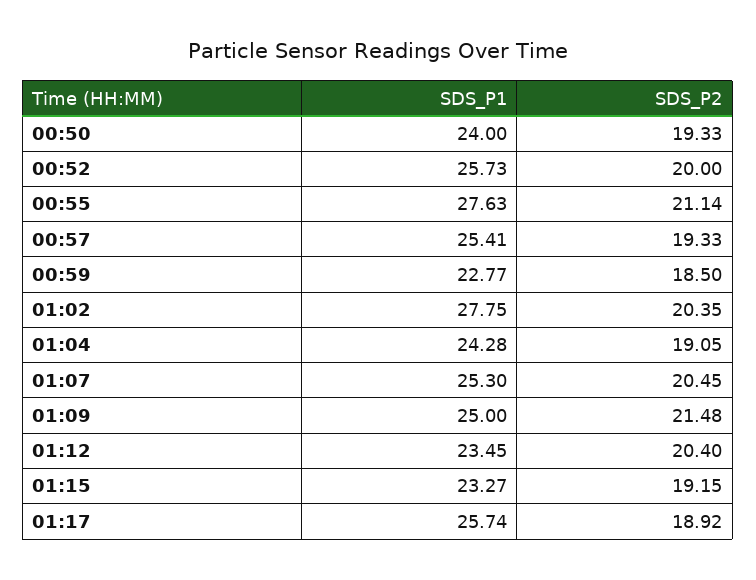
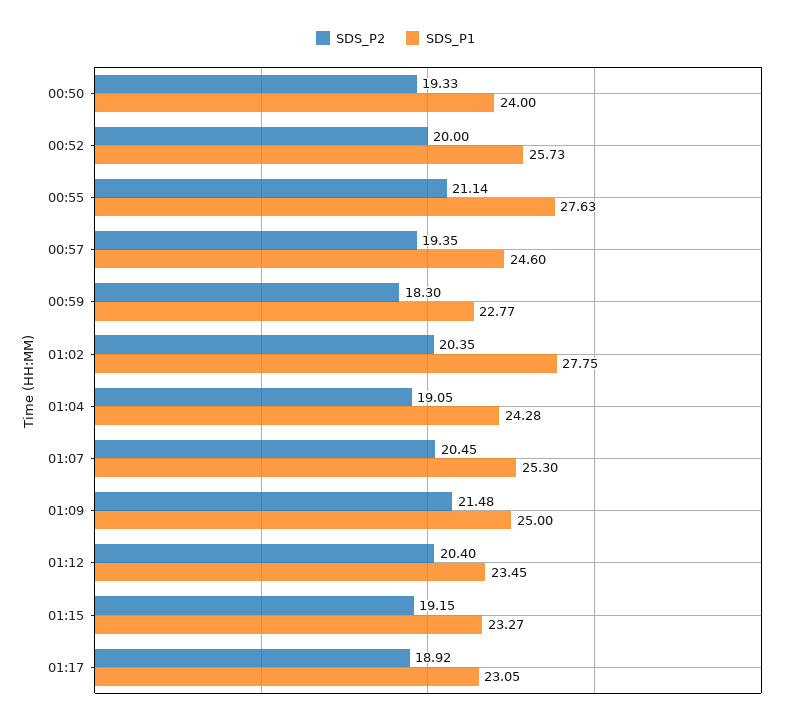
SDS_P1, 00:57: 25.41 -> 24.6
SDS_P2, 00:57: 19.33 -> 19.35
SDS_P2, 00:59: 18.5 -> 18.3
SDS_P1, 01:17: 25.74 -> 23.05

